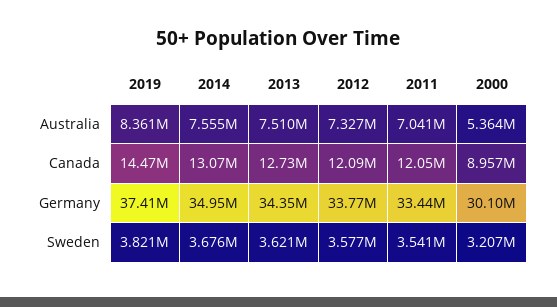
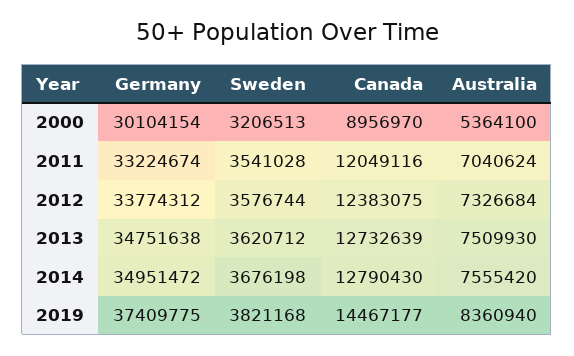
2014, Canada: 13070000 -> 12790430
2012, Canada: 12090000 -> 12383075
2013, Germany: 34350000 -> 34751638
2011, Germany: 33440000 -> 33224674

